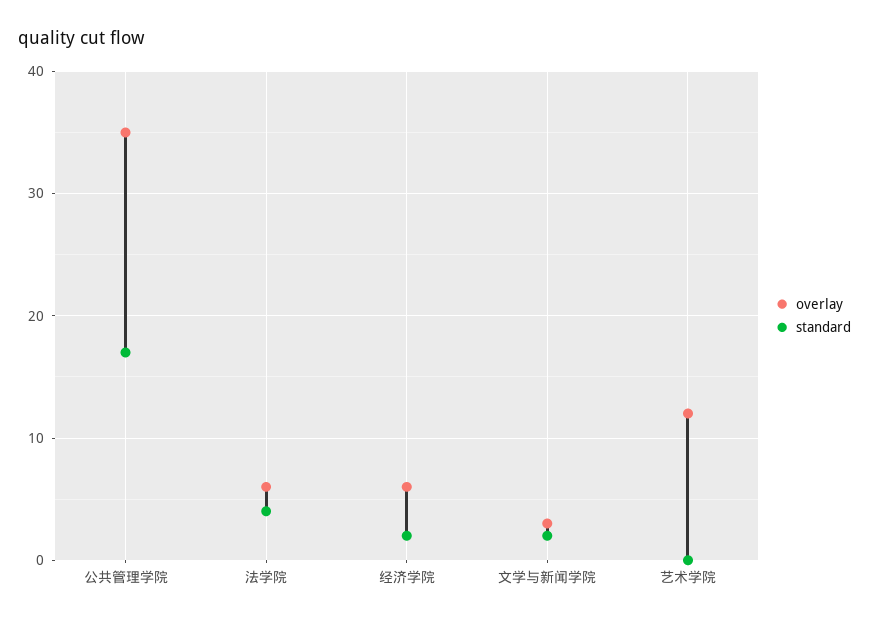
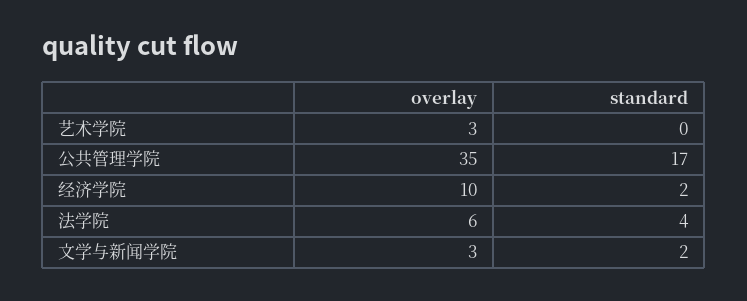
overlay, 经济学院: 6 -> 10
overlay, 艺术学院: 12 -> 3

